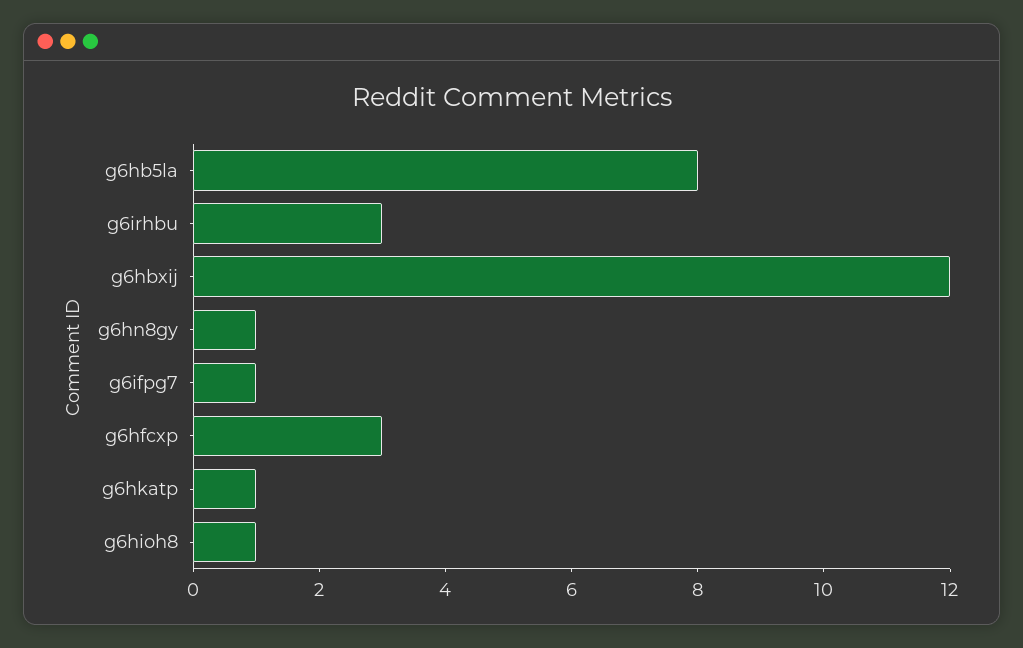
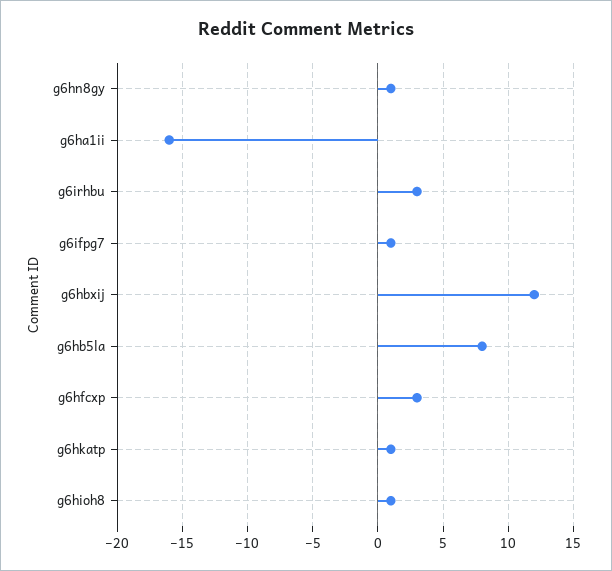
g6ha1ii: none -> -16

